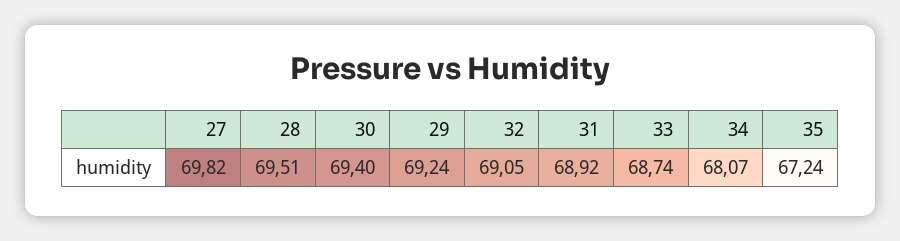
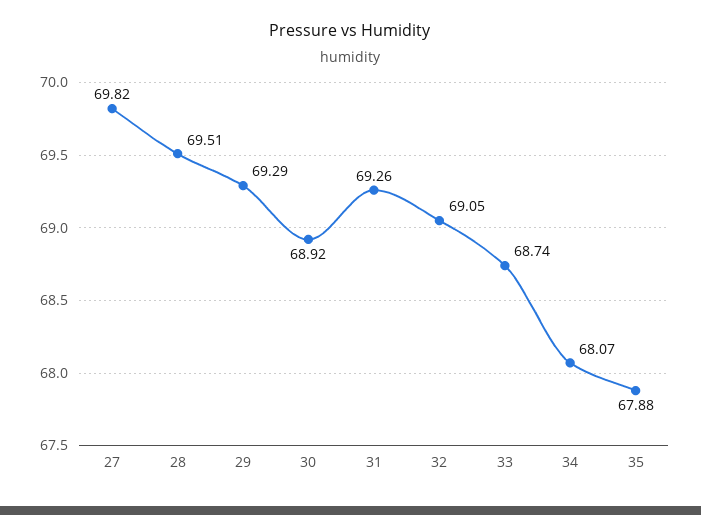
30: 69.4 -> 68.92
29: 69.24 -> 69.29
31: 68.92 -> 69.26
35: 67.24 -> 67.88

